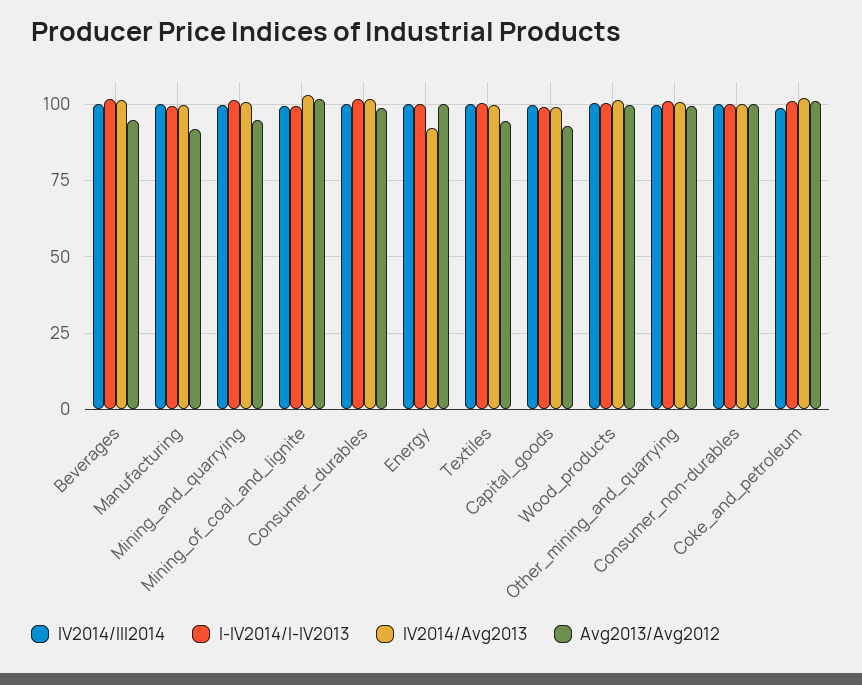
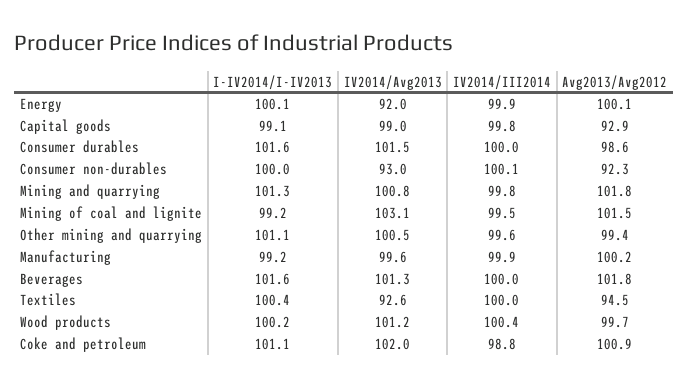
Avg2013/Avg2012, Beverages: 95 -> 101.8
Avg2013/Avg2012, Manufacturing: 92.5 -> 100.2
Avg2013/Avg2012, Mining_and_quarrying: 95 -> 101.8
IV2014/Avg2013, Textiles: 100 -> 92.6
IV2014/Avg2013, Consumer_non-durables: 100 -> 93
Avg2013/Avg2012, Consumer_non-durables: 100 -> 92.3

